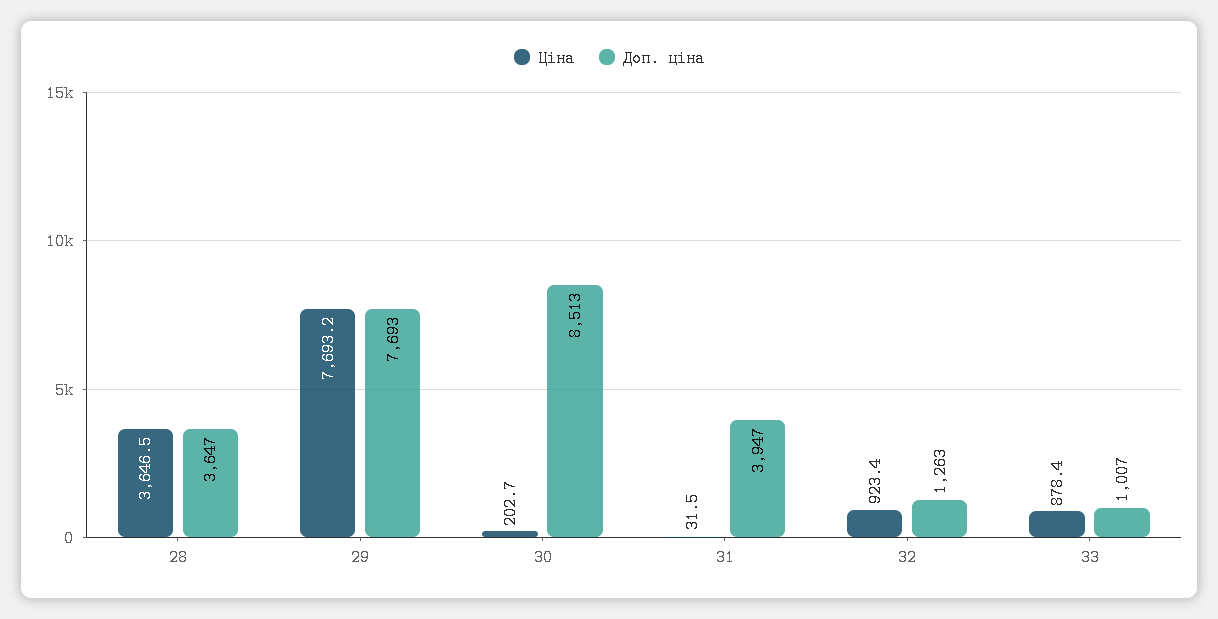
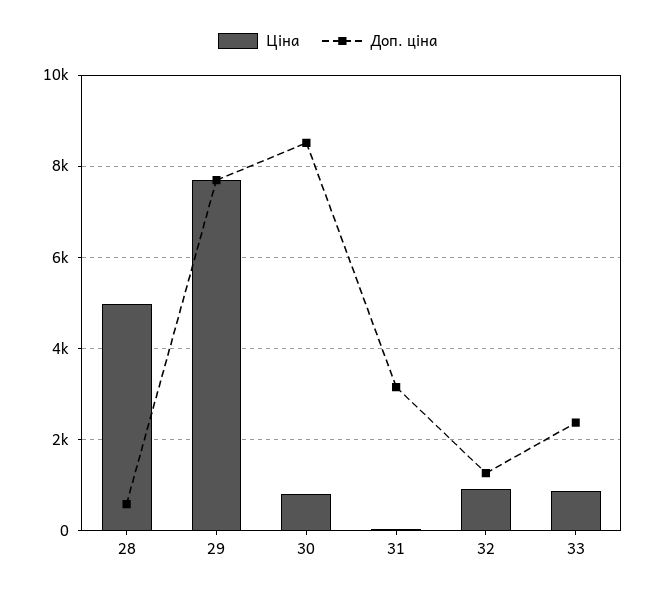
Ціна, 28: 3646.5 -> 5000
Доп. ціна, 28: 3647 -> 600
Ціна, 30: 202.7 -> 800
Доп. ціна, 31: 3947 -> 3200
Доп. ціна, 33: 1007 -> 2400

